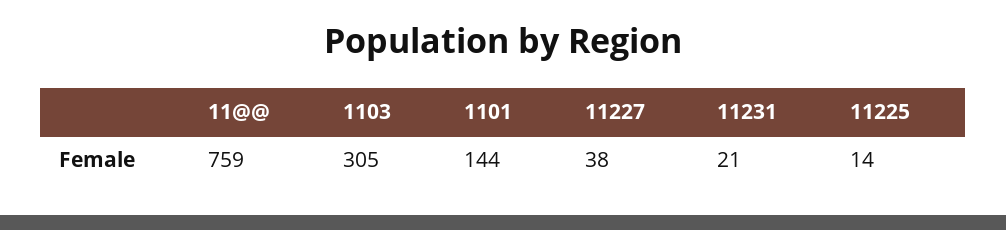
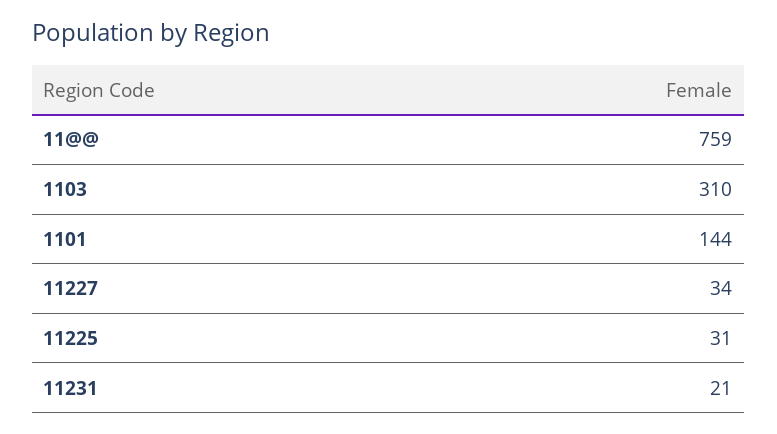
1103: 305 -> 310
11227: 38 -> 34
11225: 14 -> 31

